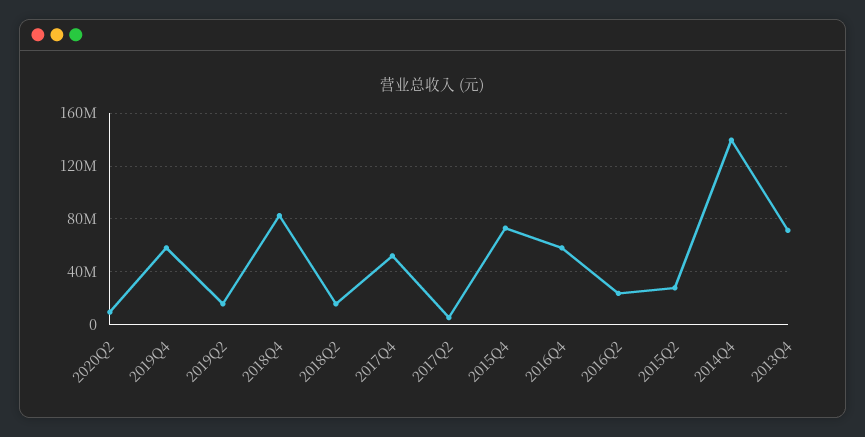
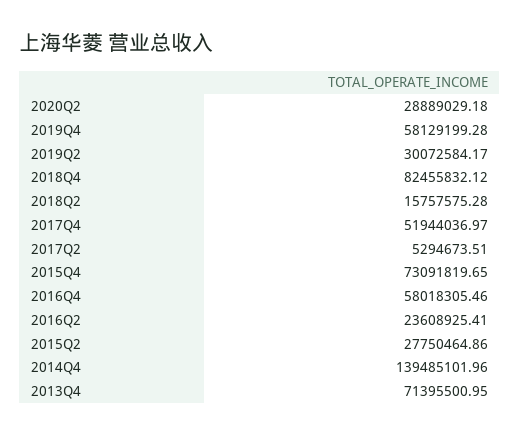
2020Q2: 10000000 -> 28889029.18
2019Q2: 15000000 -> 30072584.17

